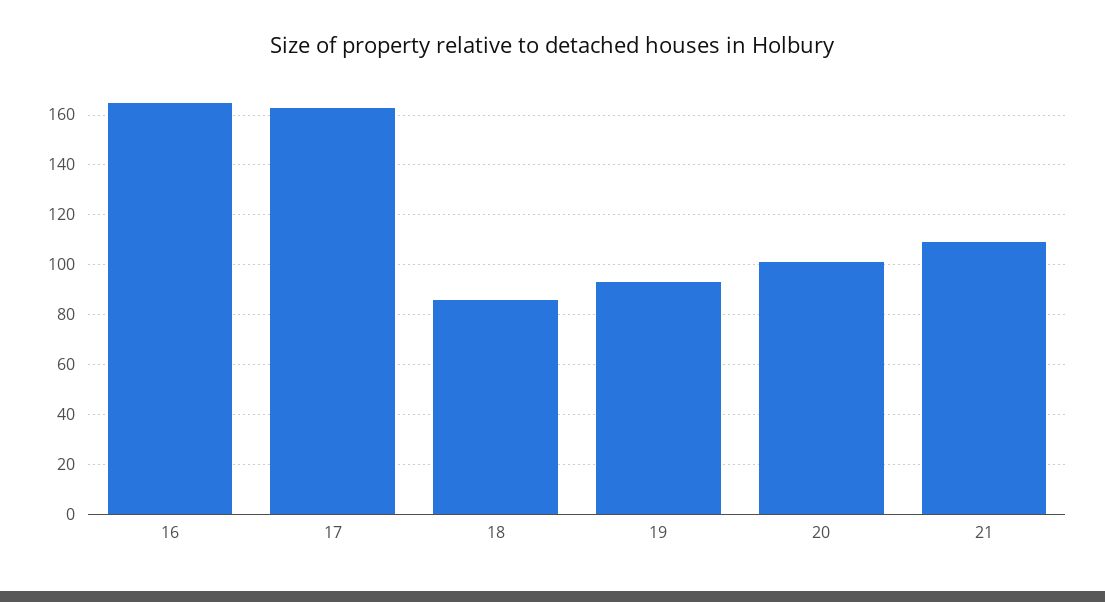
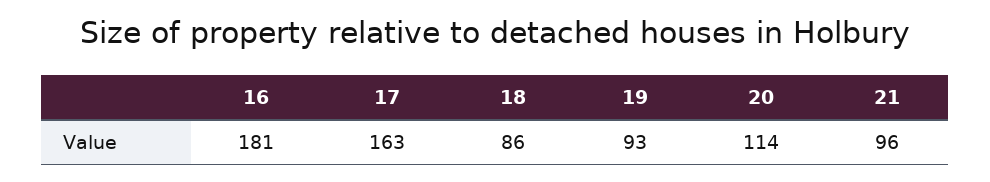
16: 165 -> 181
20: 100 -> 114
21: 110 -> 96

